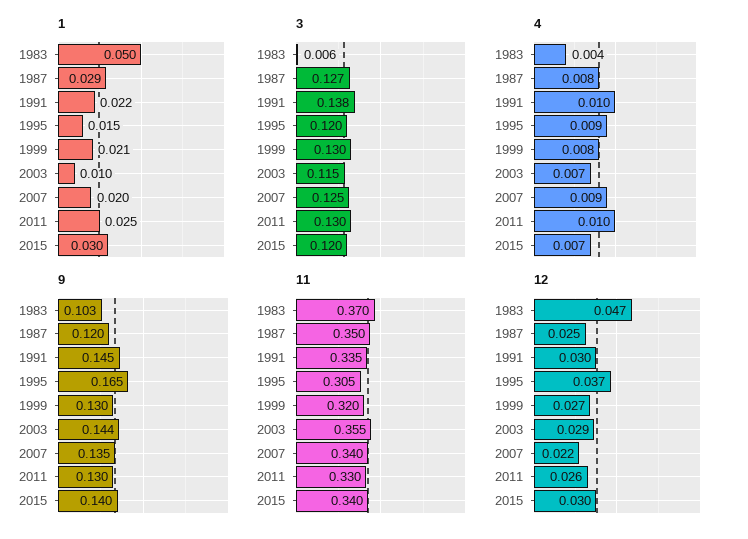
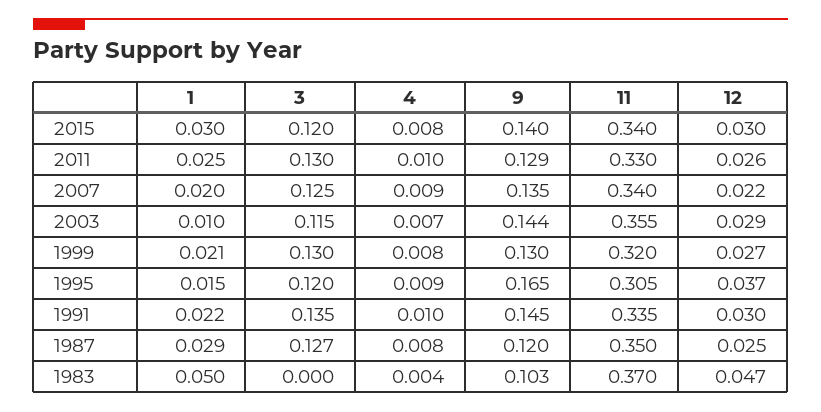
3, 1983: 0.006 -> 0
3, 1991: 0.138 -> 0.135
4, 2015: 0.007 -> 0.008
9, 2011: 0.13 -> 0.129

